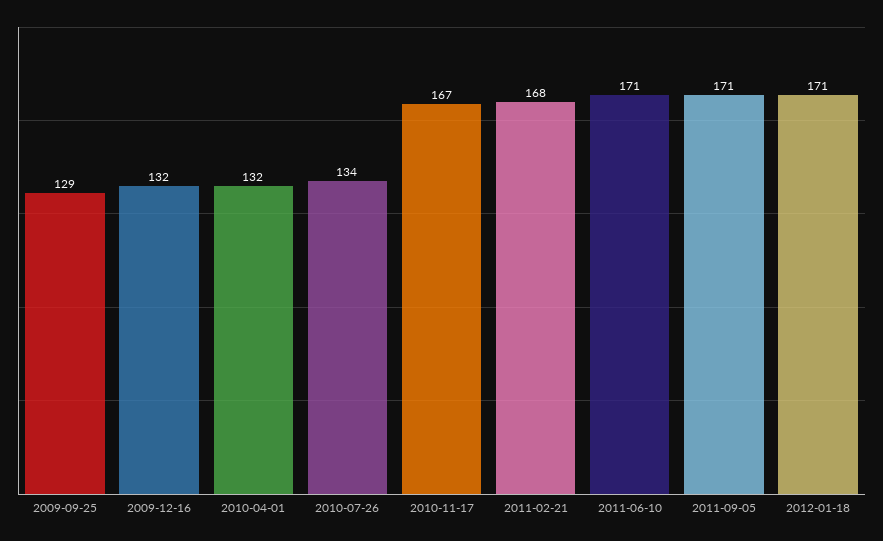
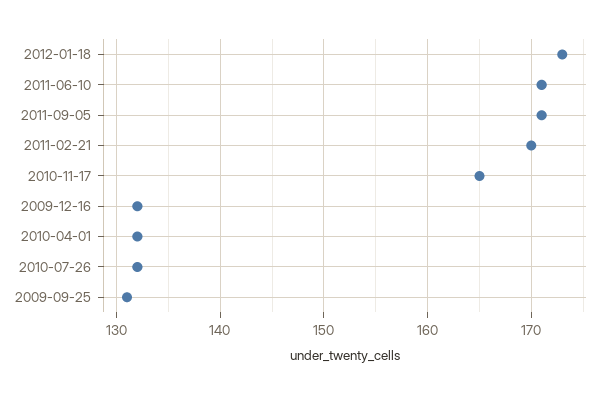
2009-09-25: 129 -> 131
2010-07-26: 134 -> 132
2010-11-17: 167 -> 165
2011-02-21: 168 -> 170
2012-01-18: 171 -> 173

